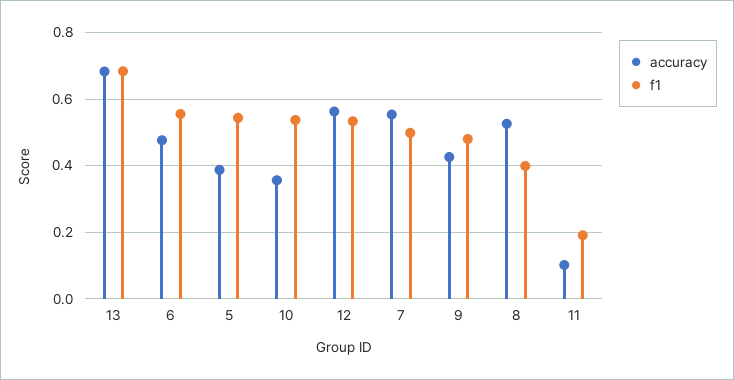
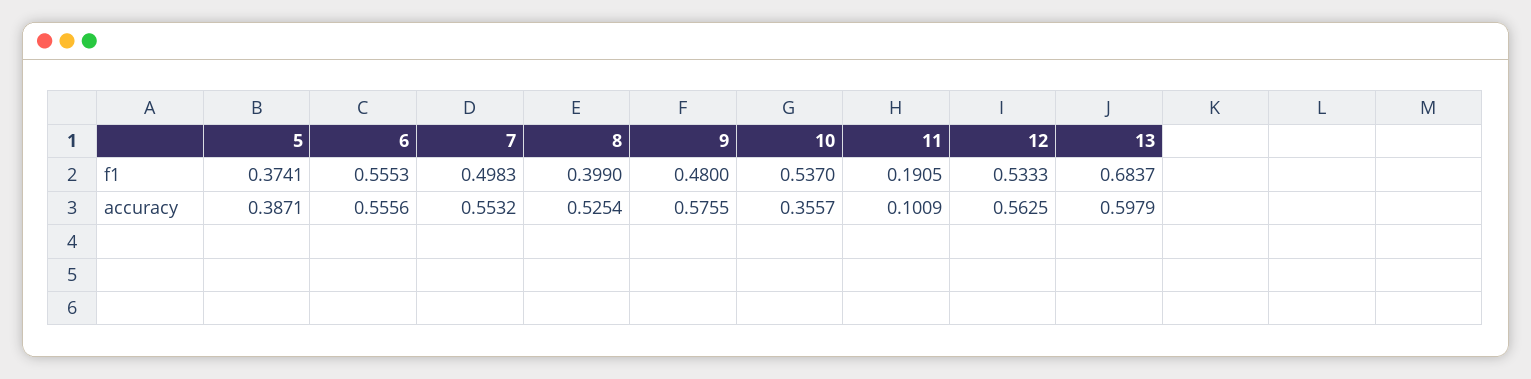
accuracy, 13: 0.68 -> 0.5979
accuracy, 6: 0.48 -> 0.5556
f1, 5: 0.54 -> 0.3741
accuracy, 9: 0.42 -> 0.5755

